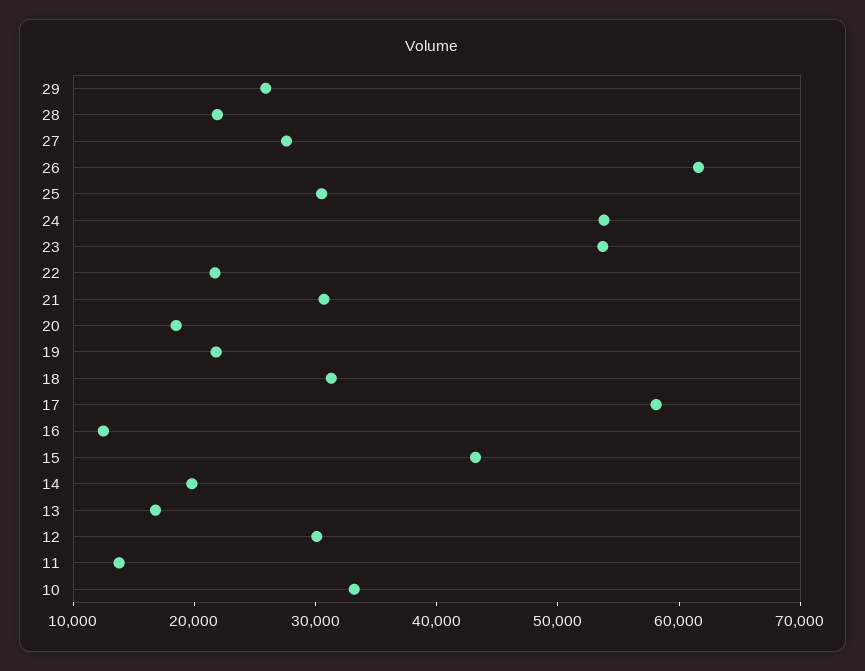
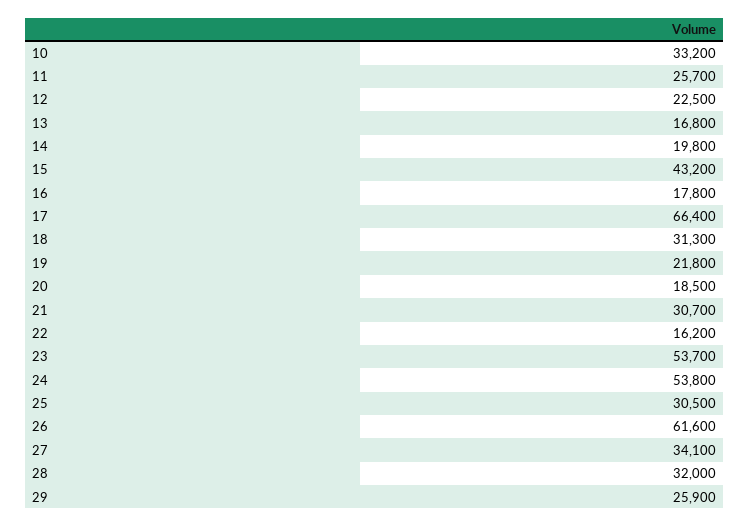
28: 22000 -> 32000
27: 28000 -> 34100
22: 22000 -> 16200
17: 58000 -> 66400
16: 12000 -> 17800
12: 30000 -> 22500
11: 14000 -> 25700

